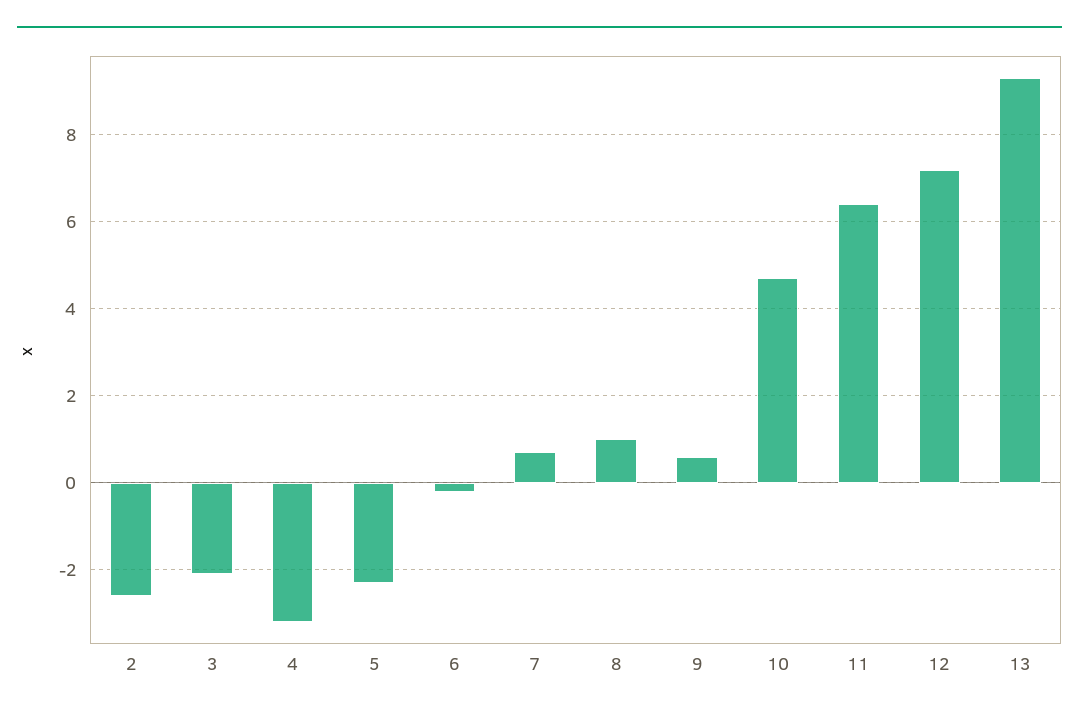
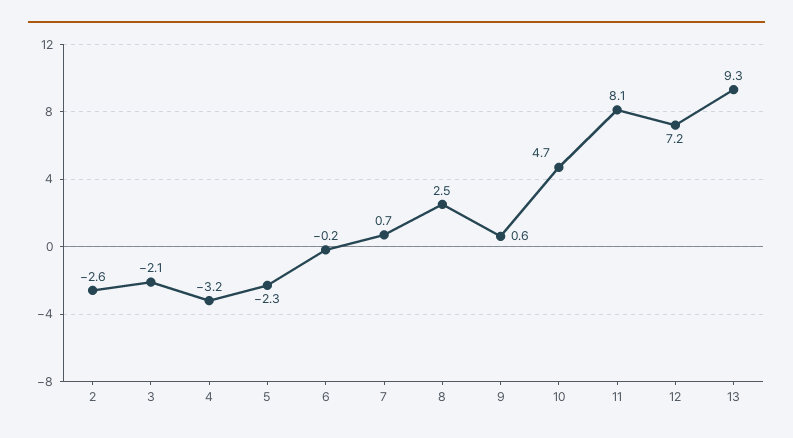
8: 1 -> 2.5
11: 6.5 -> 8.1

